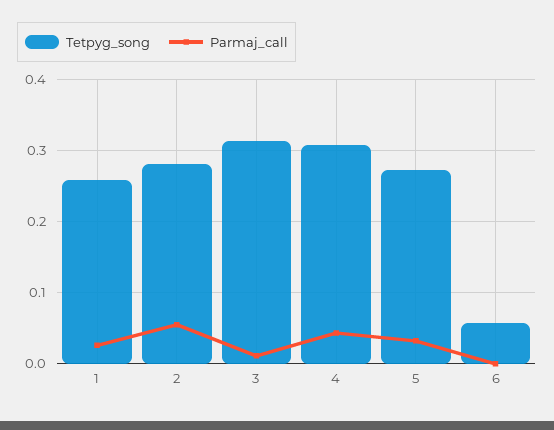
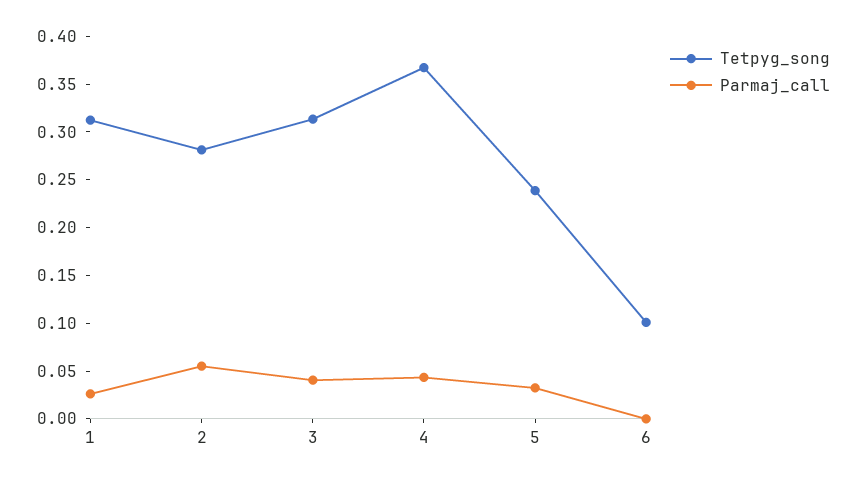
Tetpyg_song, 1: 0.26 -> 0.31
Parmaj_call, 3: 0.01 -> 0.04
Tetpyg_song, 4: 0.31 -> 0.37
Tetpyg_song, 5: 0.27 -> 0.24
Tetpyg_song, 6: 0.06 -> 0.1

